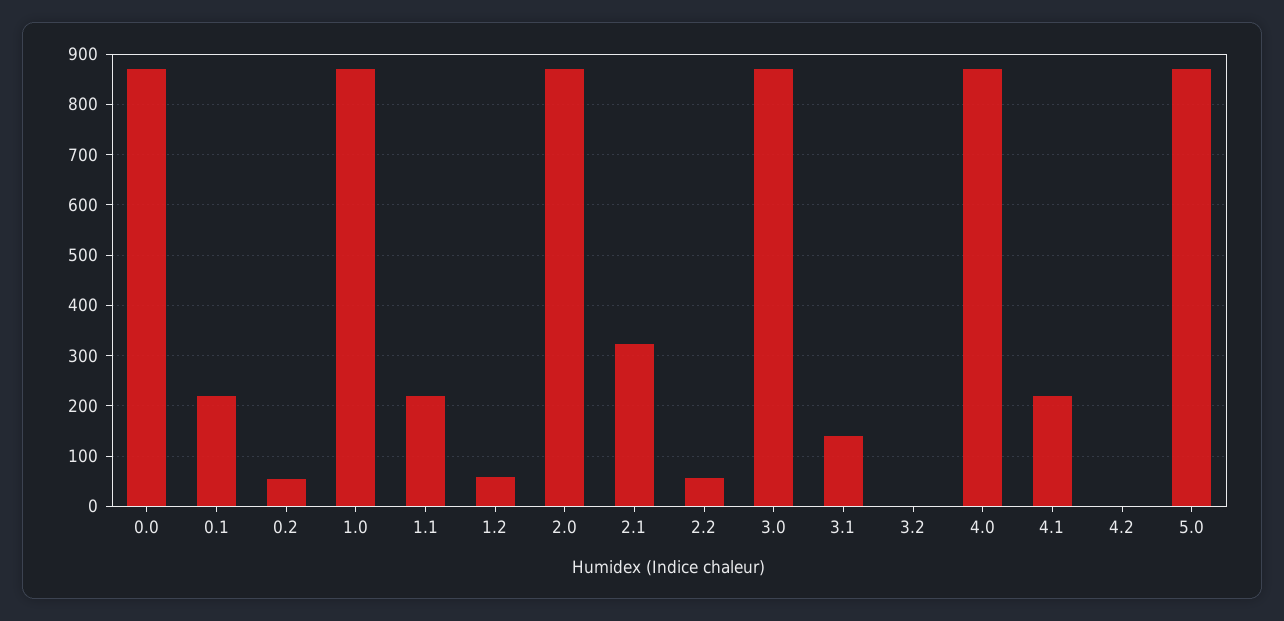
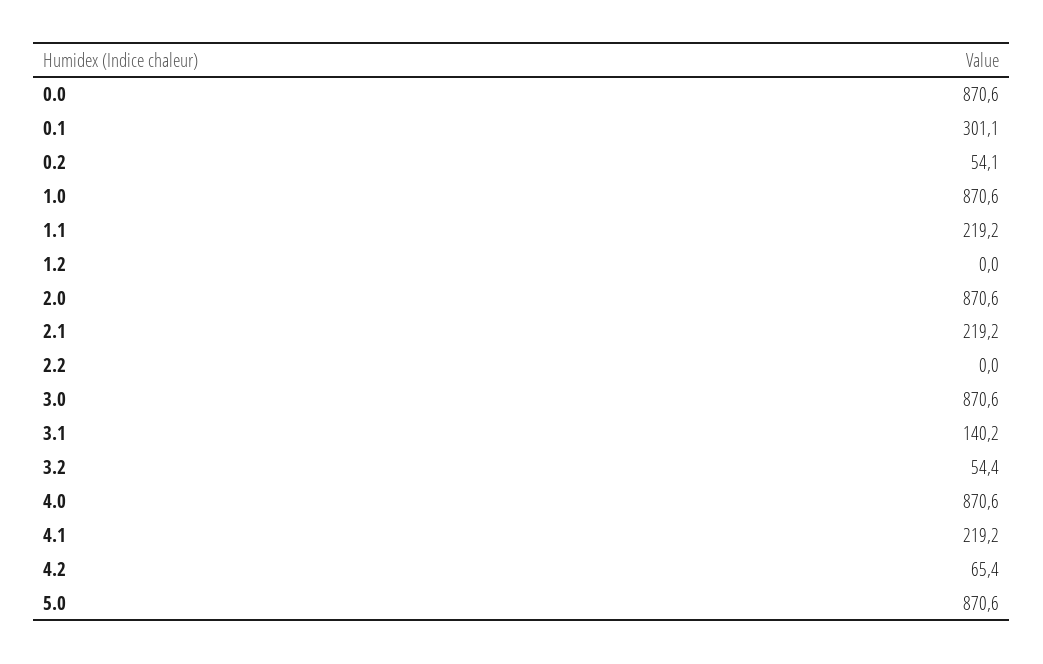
0.1: 220 -> 301.1
1.2: 60 -> 0
2.1: 320 -> 219.2
2.2: 60 -> 0
3.2: 0 -> 54.4
4.2: 0 -> 65.4

